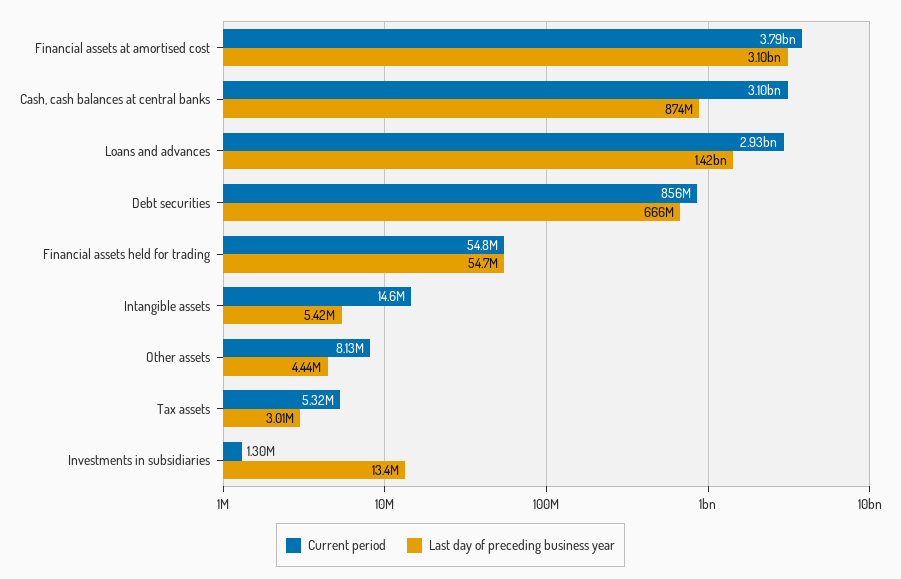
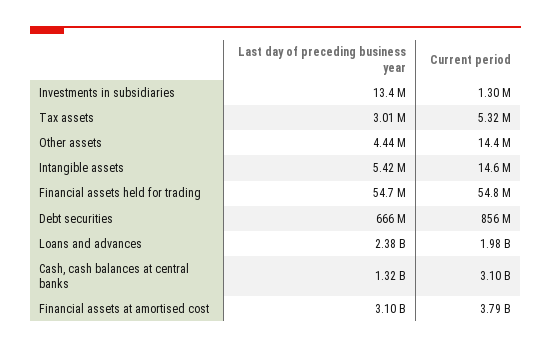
Last day of preceding business year, Cash, cash balances at central banks: 874000000 -> 1320000000
Current period, Loans and advances: 2930000000 -> 1980000000
Last day of preceding business year, Loans and advances: 1420000000 -> 2380000000
Current period, Other assets: 8130000 -> 14400000

